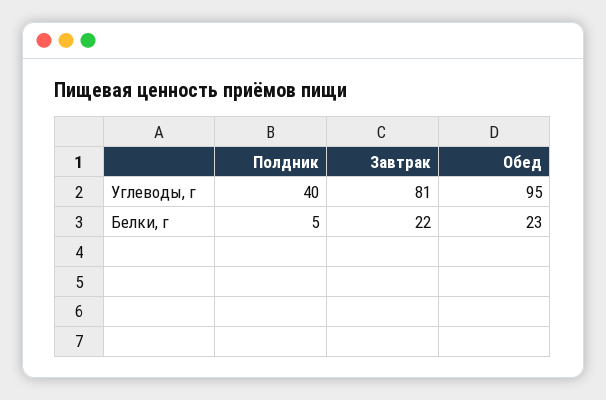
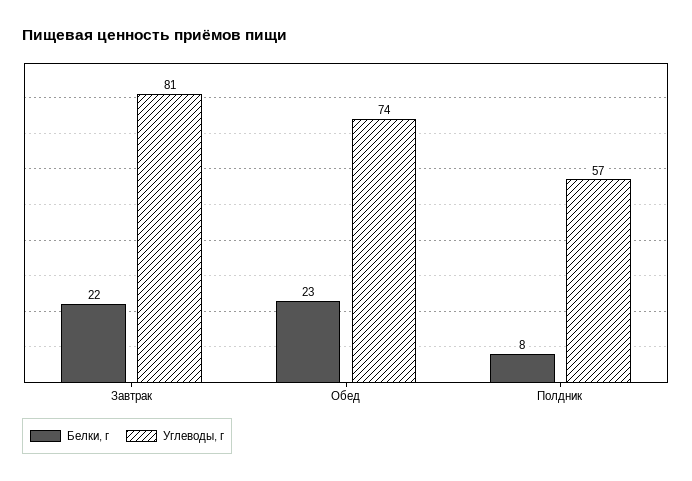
Углеводы, г, Полдник: 40 -> 57
Углеводы, г, Обед: 95 -> 74
Белки, г, Полдник: 5 -> 8

